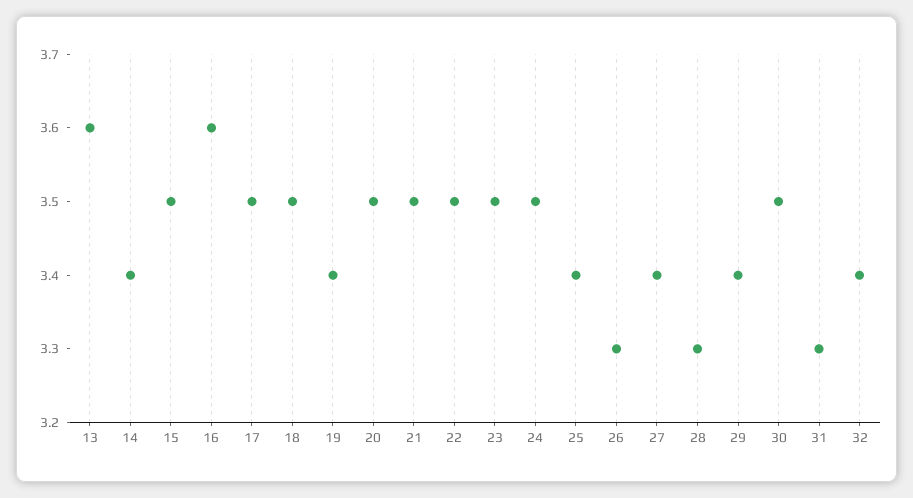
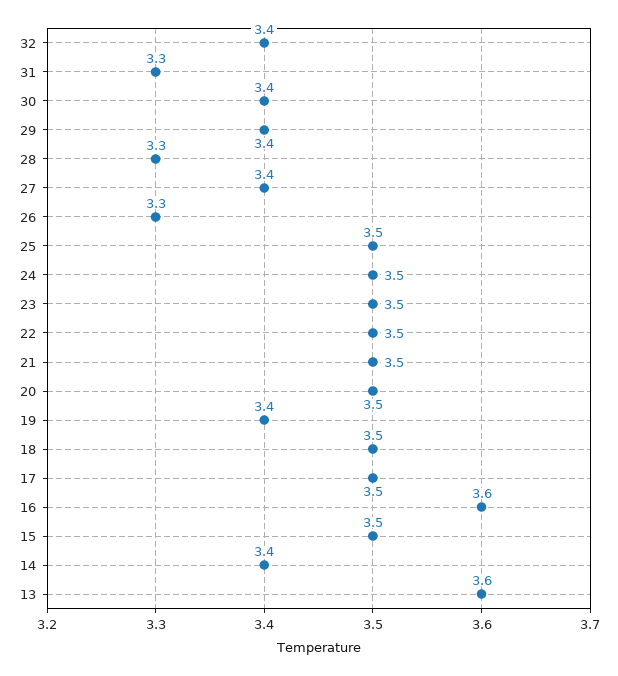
25: 3.4 -> 3.5
30: 3.5 -> 3.4

